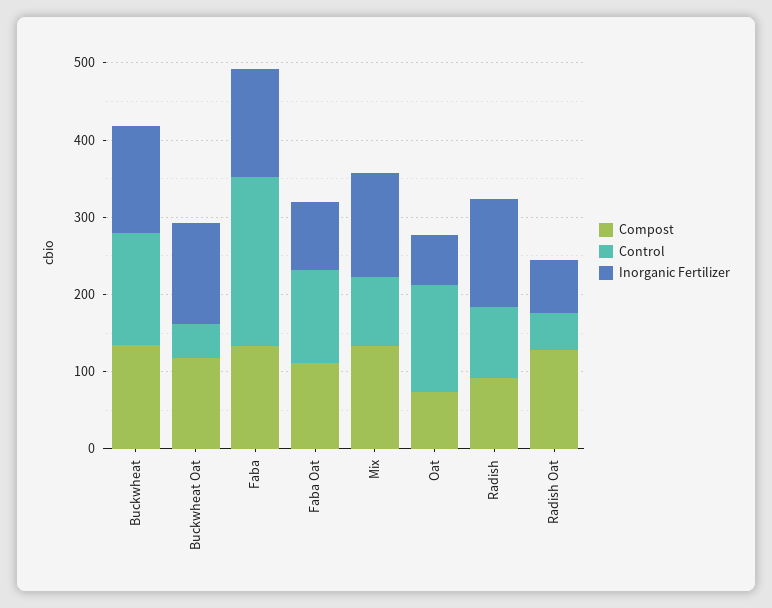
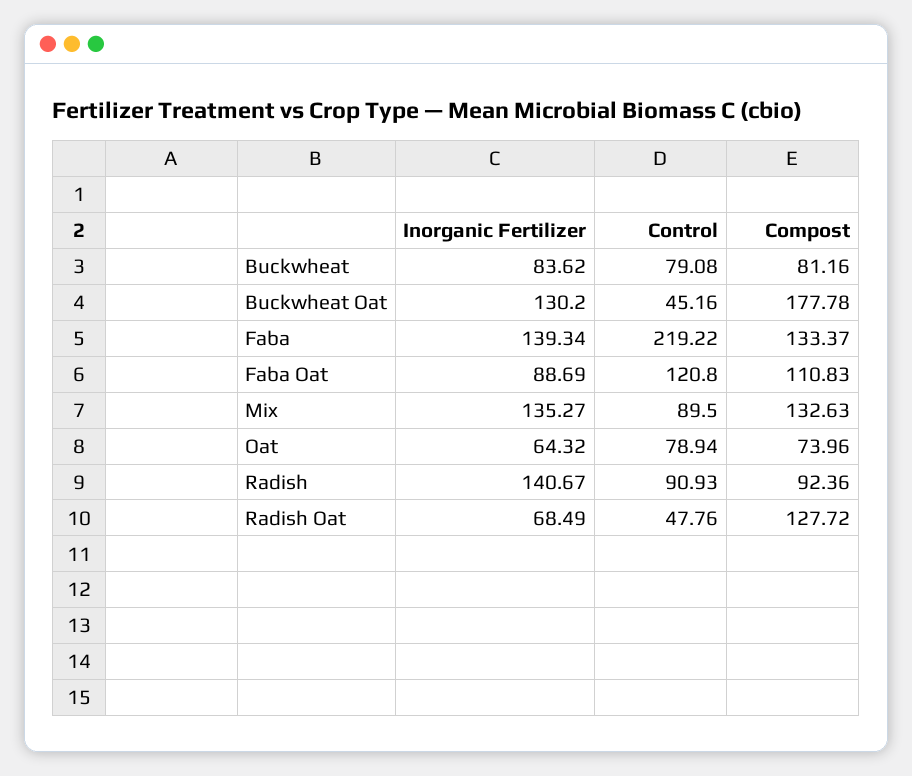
Compost, Buckwheat: 140 -> 81.16
Control, Buckwheat: 140 -> 79.08
Inorganic Fertilizer, Buckwheat: 140 -> 83.62
Compost, Buckwheat Oat: 120 -> 177.78
Control, Oat: 140 -> 78.94

